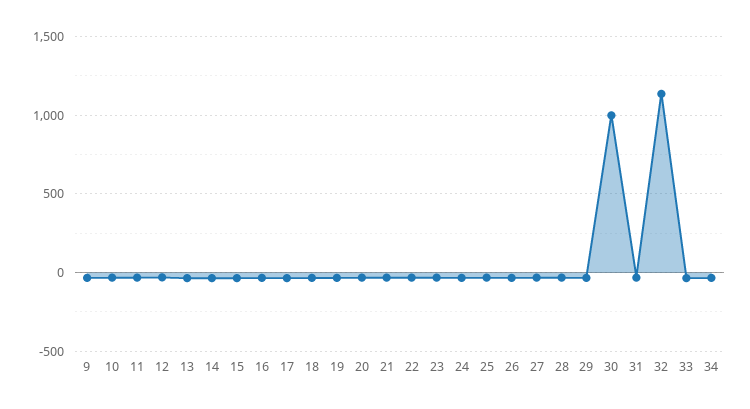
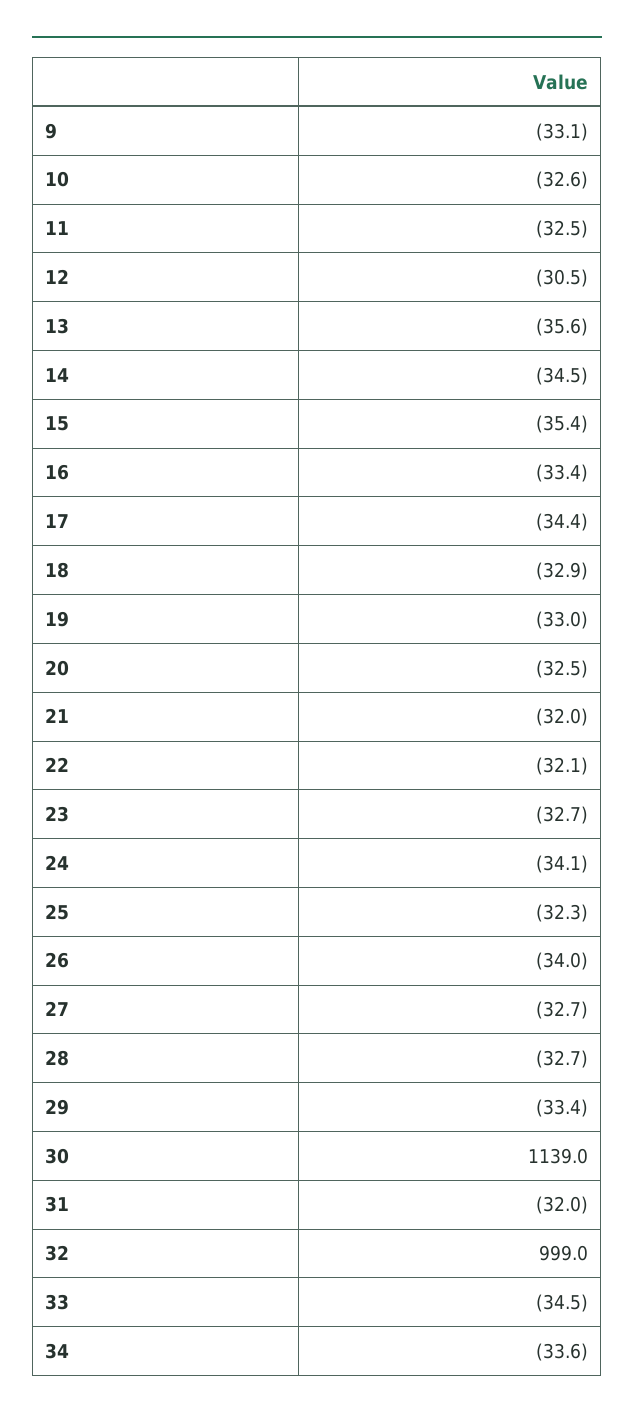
30: 1000 -> 1139
32: 1150 -> 999

